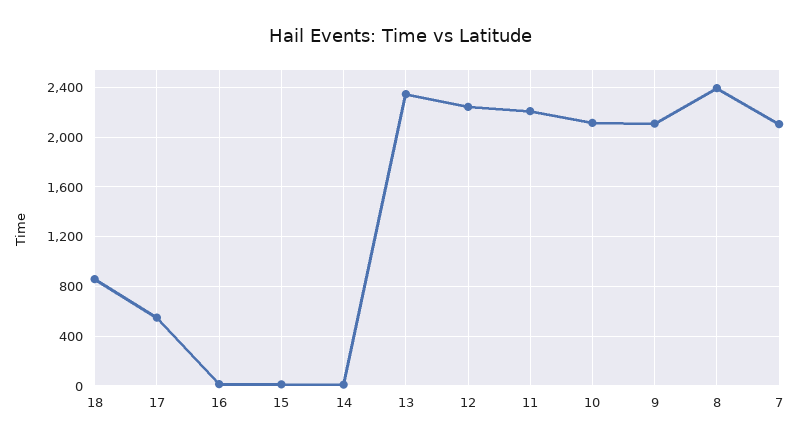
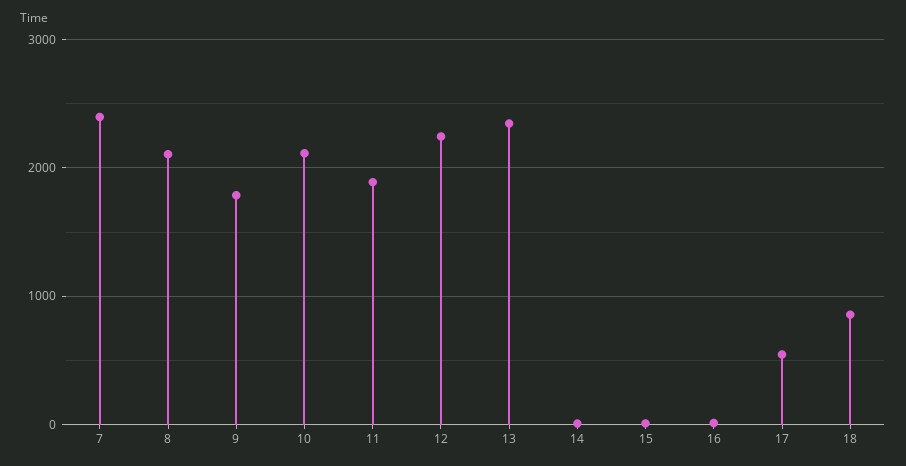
11: 2200 -> 1900
9: 2100 -> 1800
8: 2400 -> 2100
7: 2100 -> 2400

